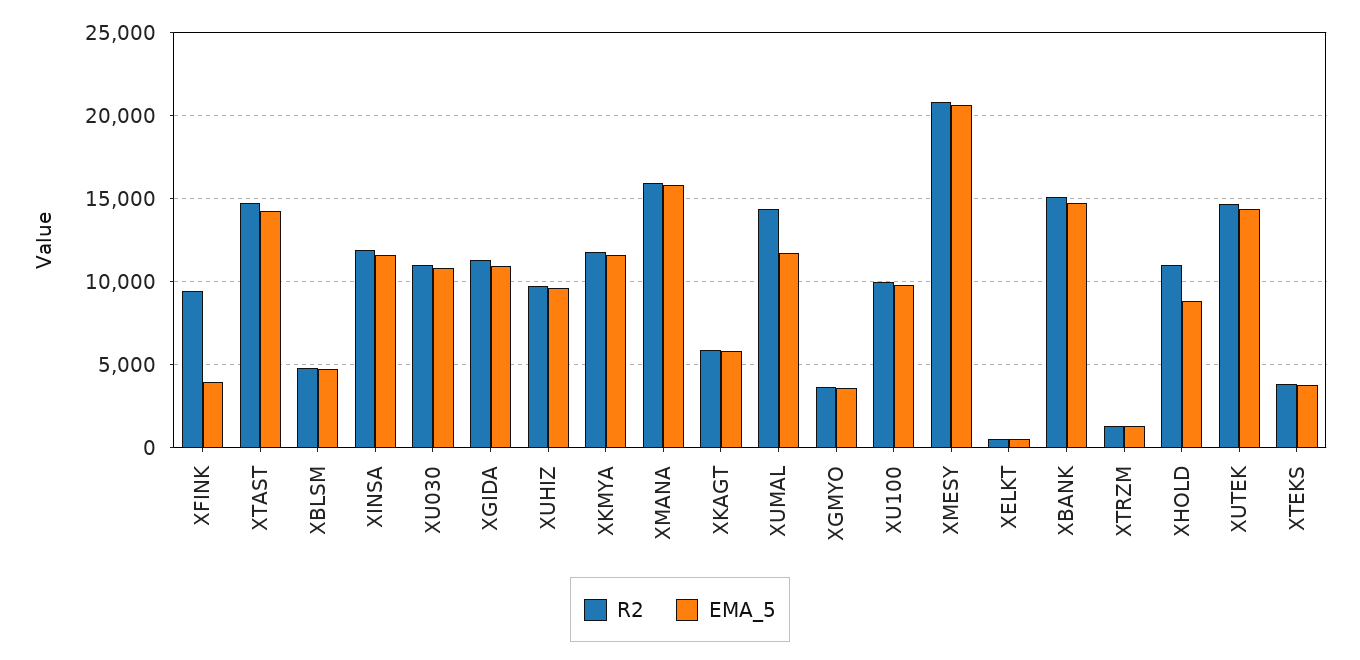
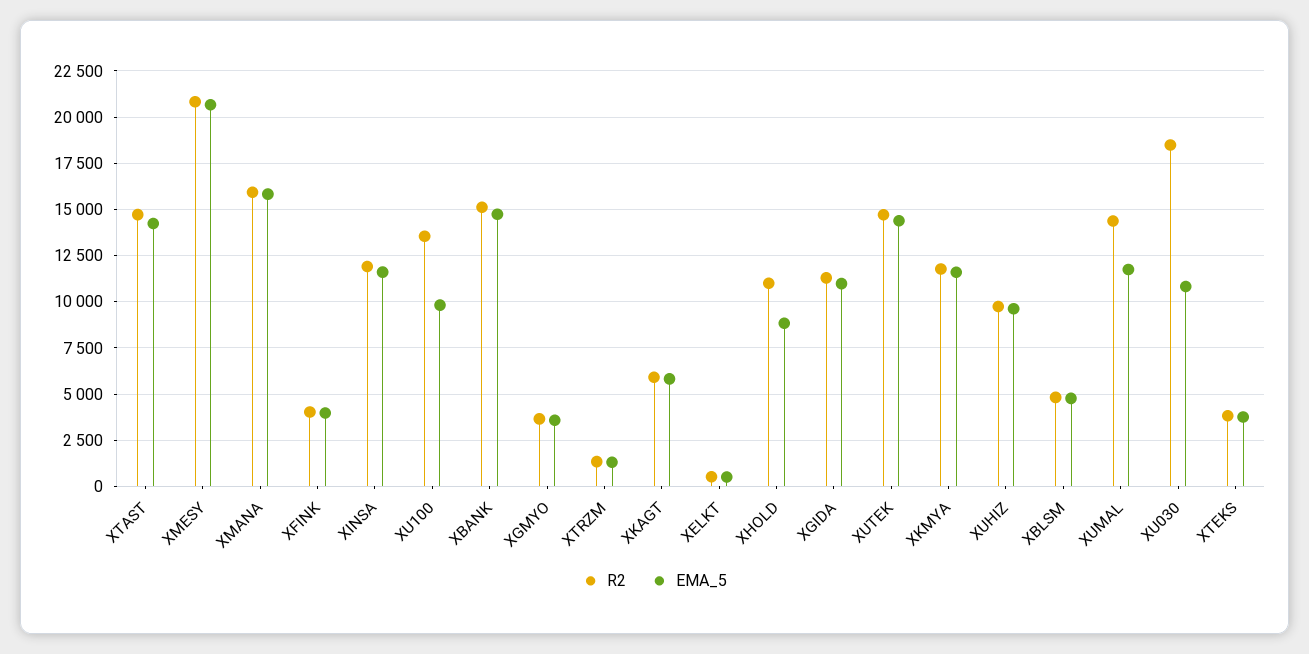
R2, XFINK: 9500 -> 4000
R2, XU030: 11000 -> 18500
R2, XU100: 10000 -> 13500

